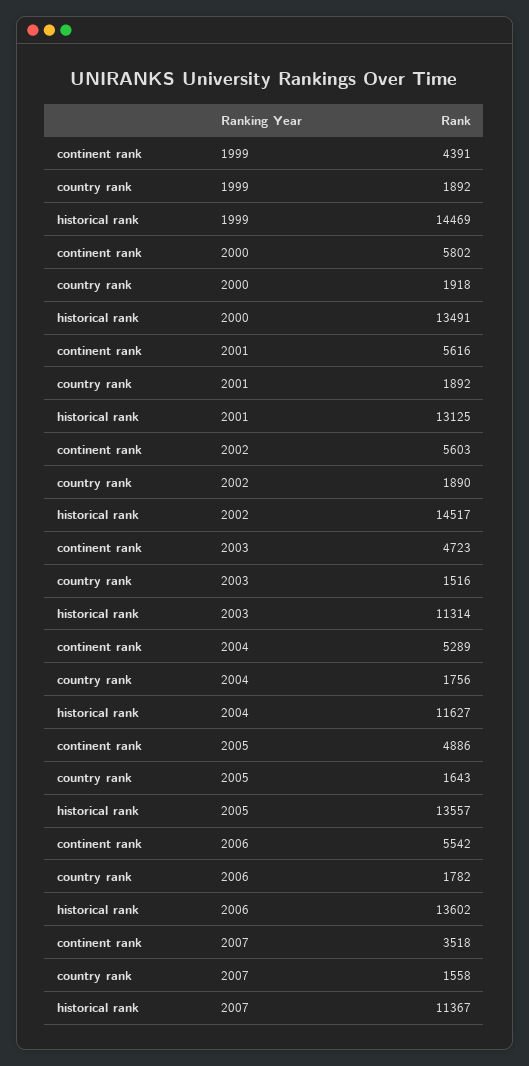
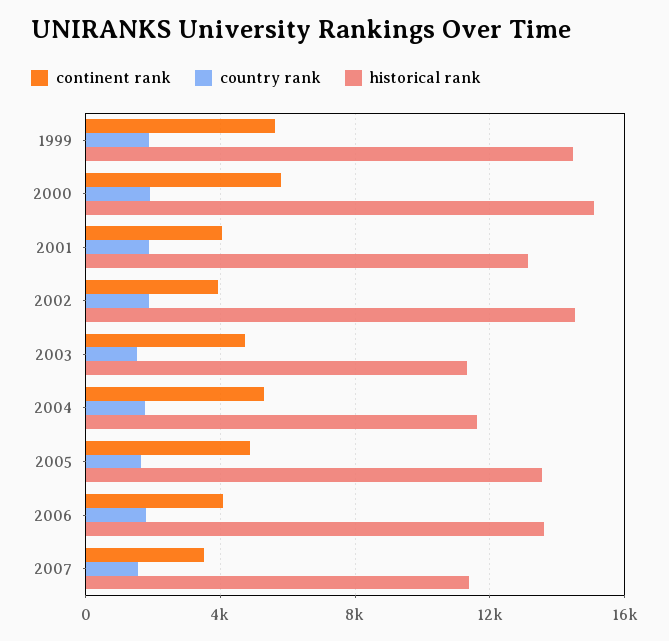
continent rank, 1999: 4391 -> 5500
historical rank, 2000: 13491 -> 15000
continent rank, 2001: 5616 -> 4000
continent rank, 2002: 5603 -> 4000
continent rank, 2006: 5542 -> 4000

